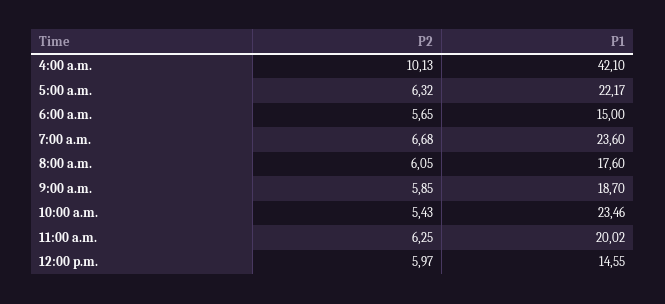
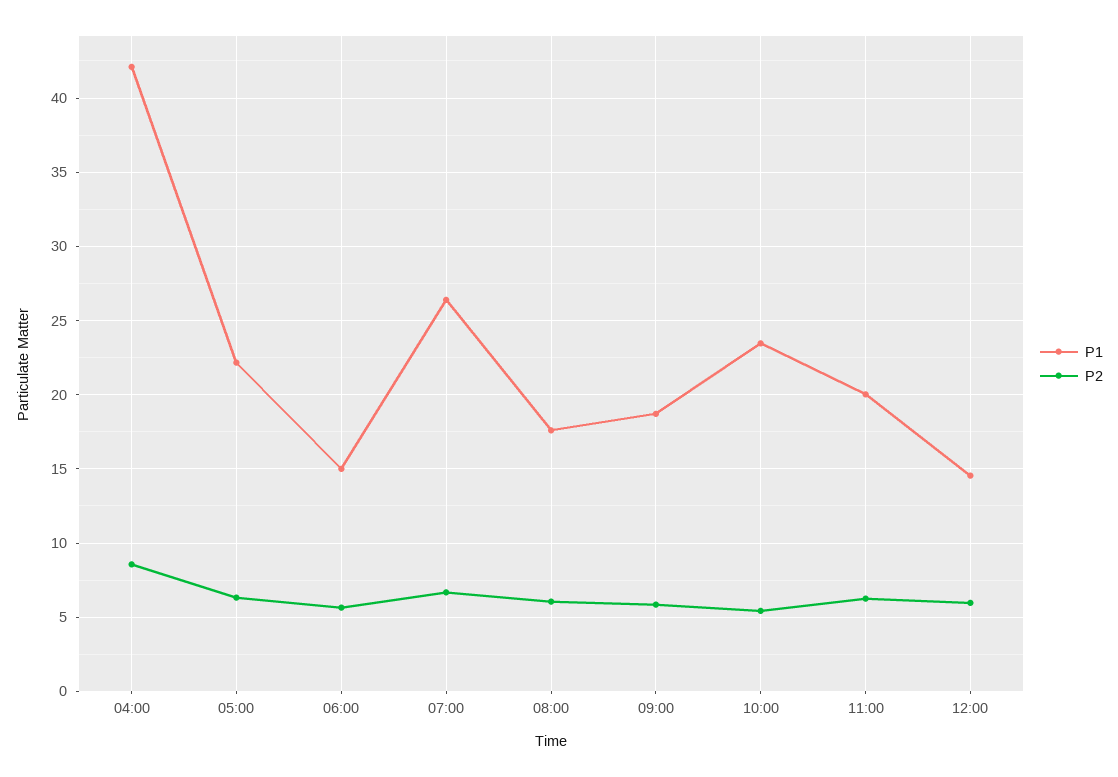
P2, 4:00 a.m.: 10.13 -> 8.5
P1, 7:00 a.m.: 23.6 -> 26.5

